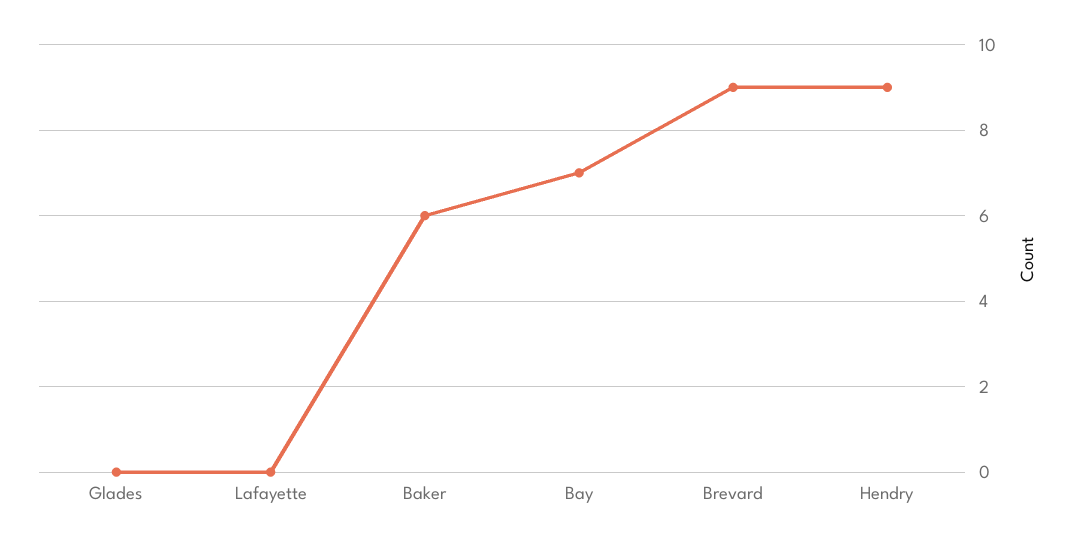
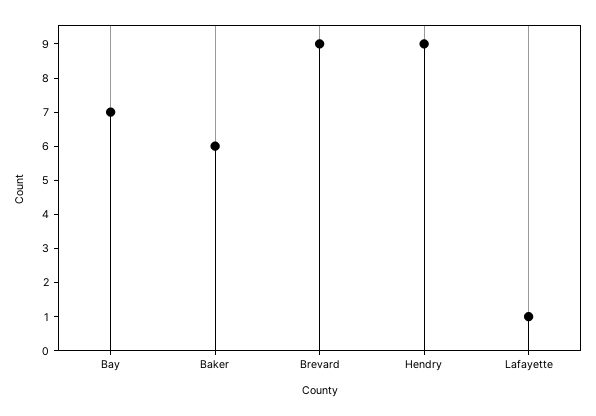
Glades: 0 -> none
Lafayette: 0 -> 1

